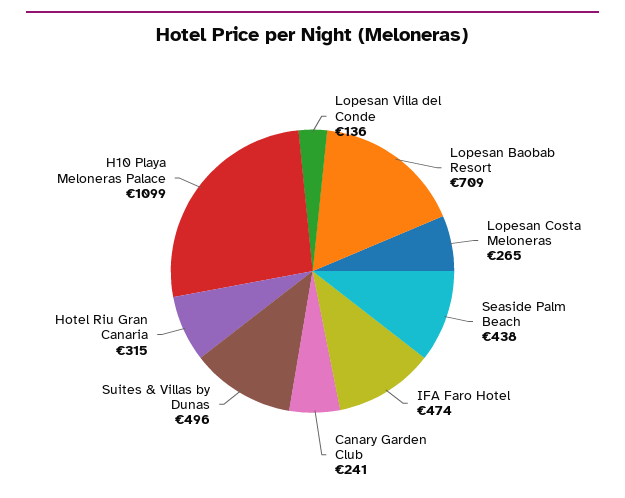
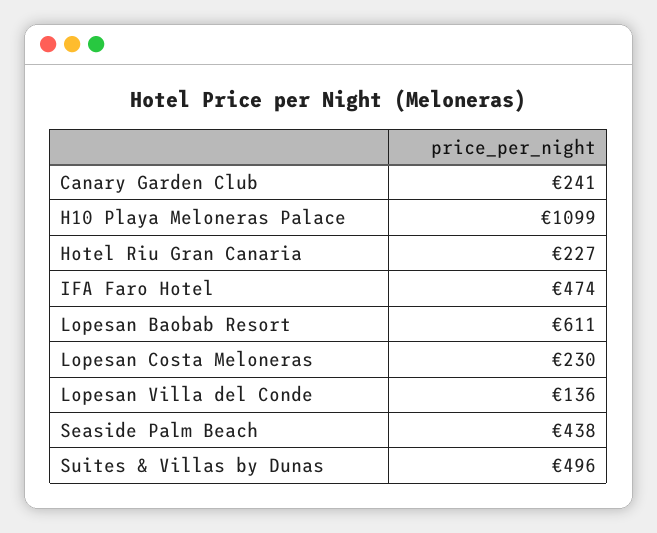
Lopesan Baobab Resort: 709 -> 611
Lopesan Costa Meloneras: 265 -> 230
Hotel Riu Gran Canaria: 315 -> 227

